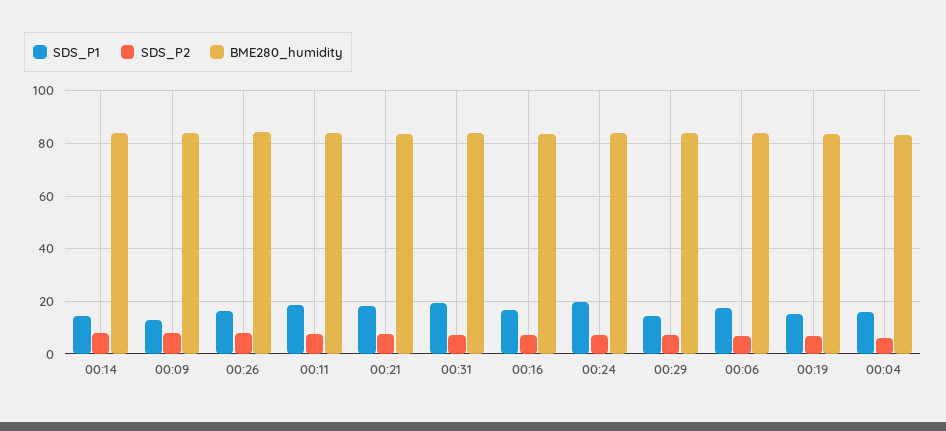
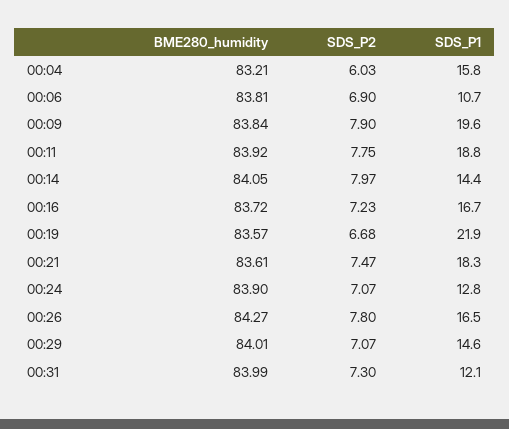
SDS_P1, 00:09: 12.5 -> 19.6
SDS_P1, 00:31: 20 -> 12.1
SDS_P1, 00:24: 20 -> 12.8
SDS_P1, 00:06: 17.5 -> 10.7
SDS_P1, 00:19: 15 -> 21.9

